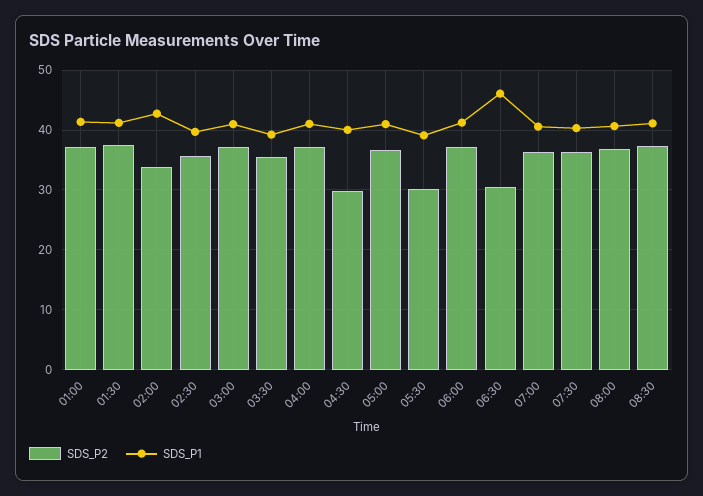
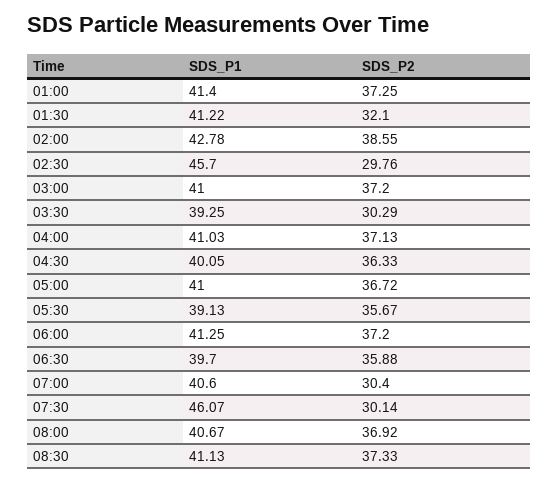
SDS_P2, 01:30: 38 -> 32.1
SDS_P2, 02:00: 34 -> 38.55
SDS_P2, 02:30: 36 -> 29.76
SDS_P1, 02:30: 40 -> 45.7
SDS_P2, 03:30: 36 -> 30.29
SDS_P2, 04:30: 30 -> 36.33
SDS_P2, 05:30: 30 -> 35.67
SDS_P2, 06:30: 30 -> 35.88
SDS_P1, 06:30: 46 -> 39.7
SDS_P2, 07:00: 36 -> 30.4
SDS_P2, 07:30: 36 -> 30.14
SDS_P1, 07:30: 40 -> 46.07

